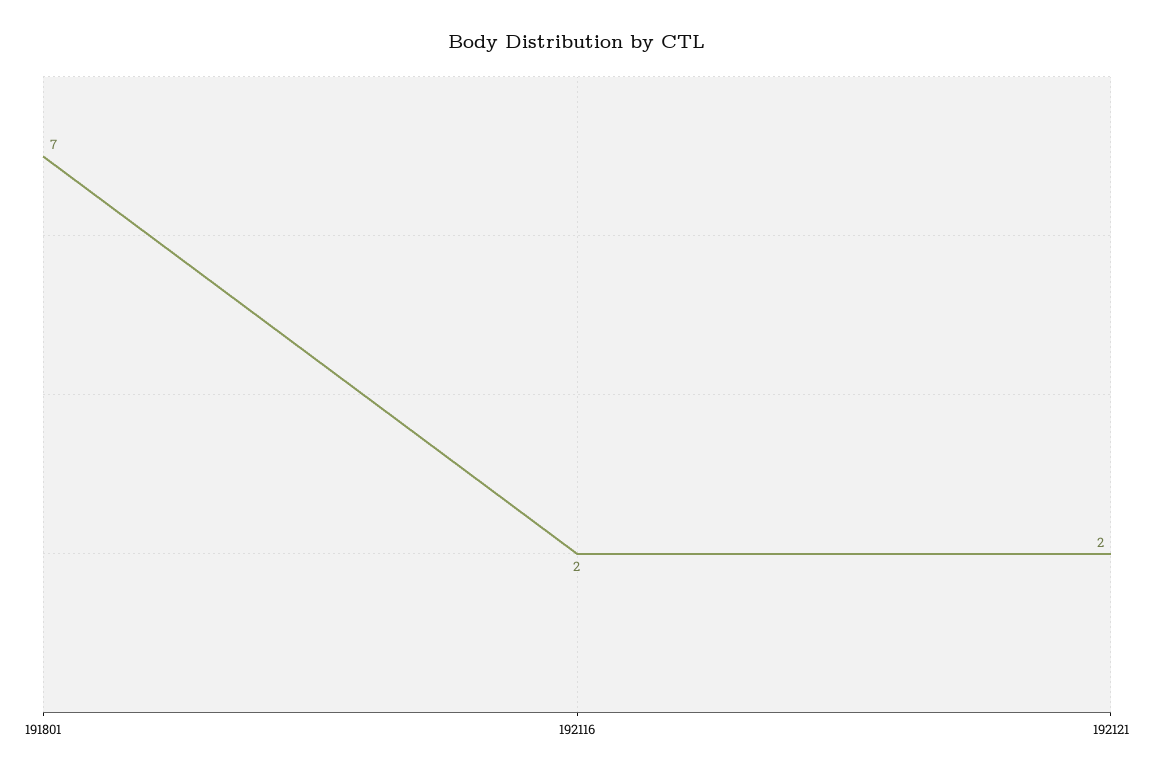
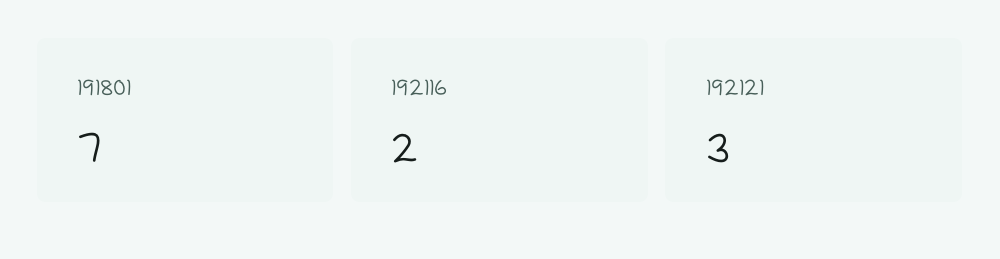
192121: 2 -> 3

